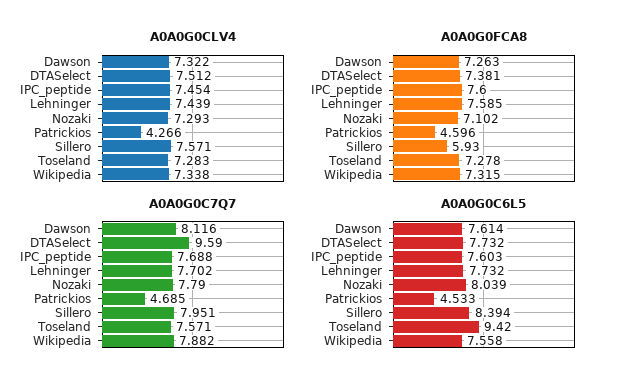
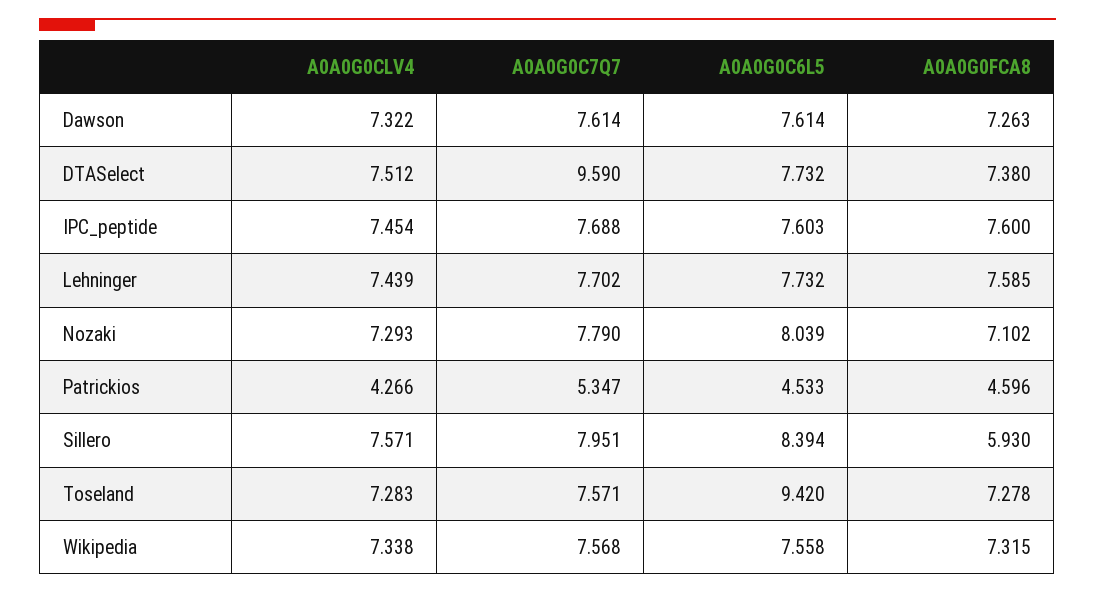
A0A0G0FCA8, DTASelect: 7.381 -> 7.38
A0A0G0C7Q7, Dawson: 8.116 -> 7.614
A0A0G0C7Q7, Patrickios: 4.685 -> 5.347
A0A0G0C7Q7, Wikipedia: 7.882 -> 7.568

